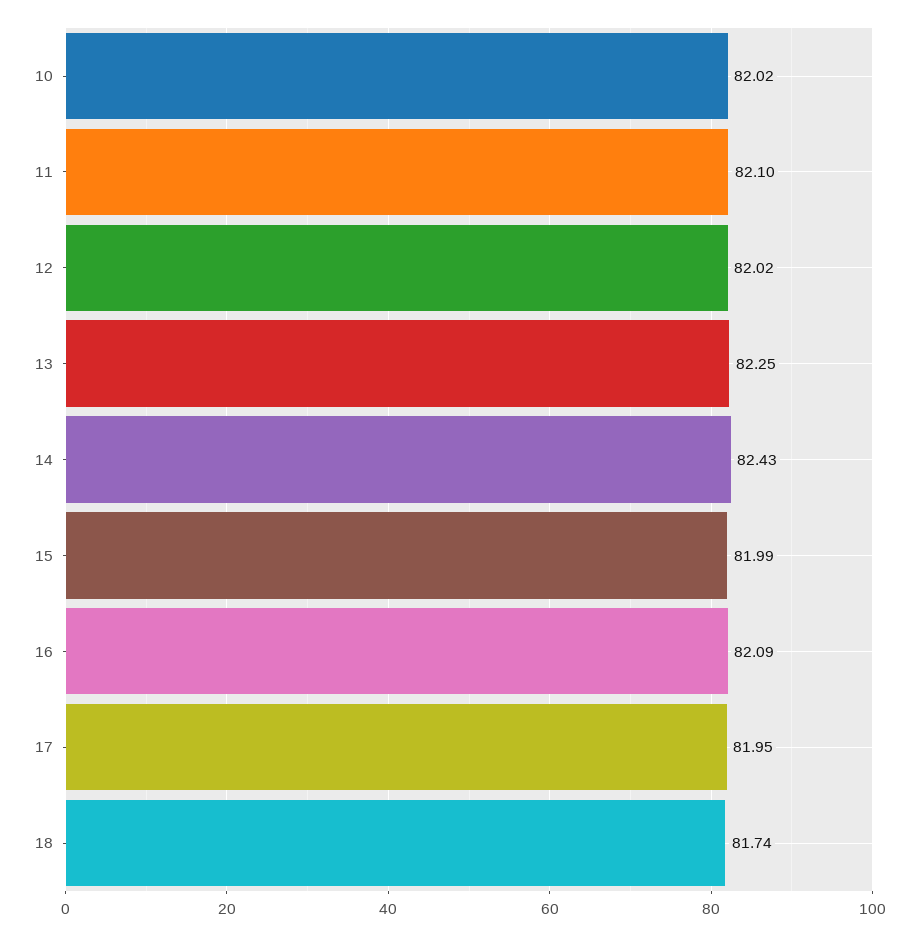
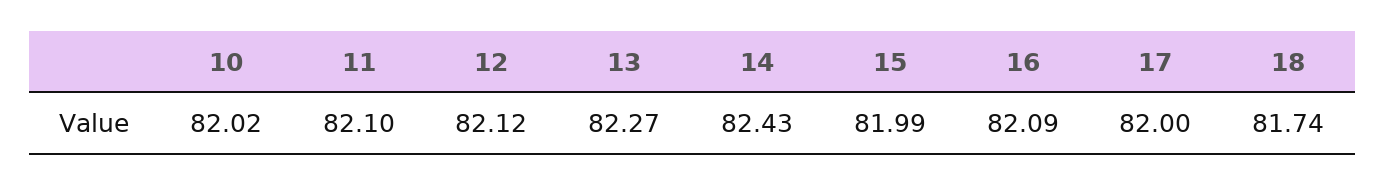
12: 82.02 -> 82.12
13: 82.25 -> 82.27
17: 81.95 -> 82

